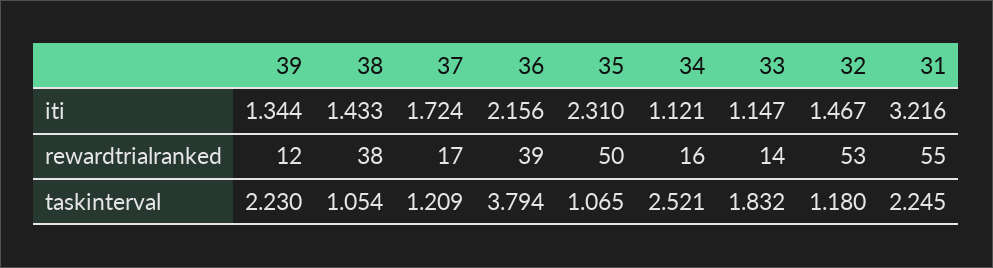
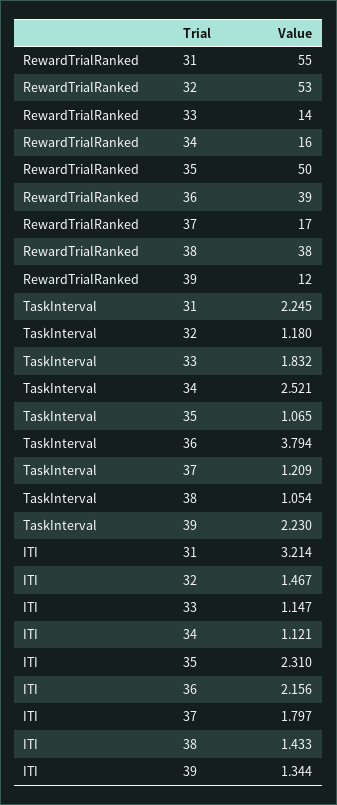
37, iti: 1.724 -> 1.797
31, iti: 3.216 -> 3.214

